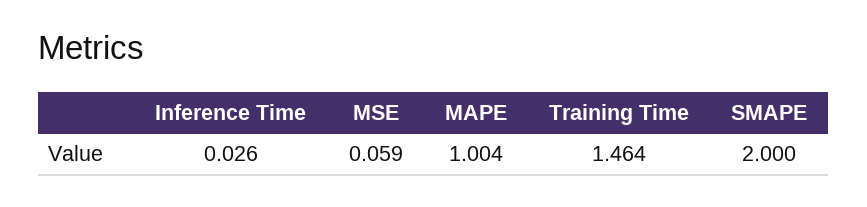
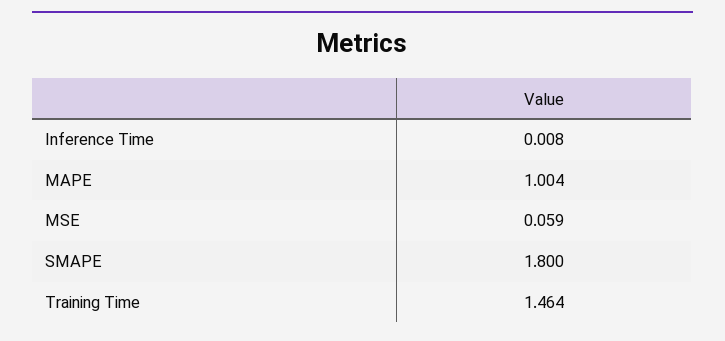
Inference Time: 0.026 -> 0.008
SMAPE: 2 -> 1.8

